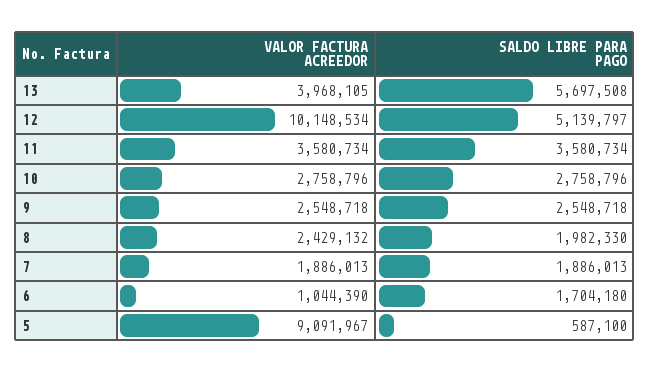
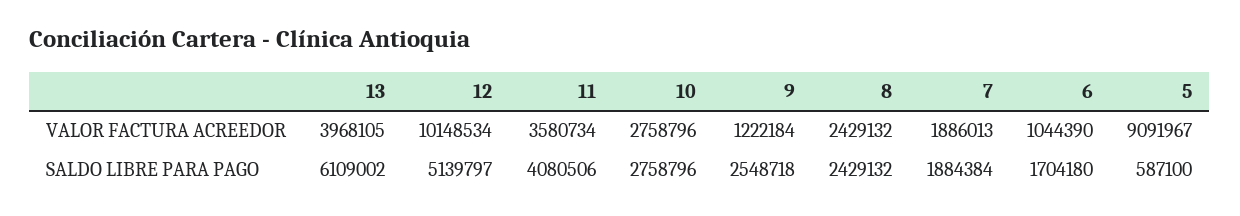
SALDO LIBRE PARA PAGO, 13: 5697508 -> 6109002
SALDO LIBRE PARA PAGO, 11: 3580734 -> 4080506
VALOR FACTURA ACREEDOR, 9: 2548718 -> 1222184
SALDO LIBRE PARA PAGO, 8: 1982330 -> 2429132
SALDO LIBRE PARA PAGO, 7: 1886013 -> 1884384

